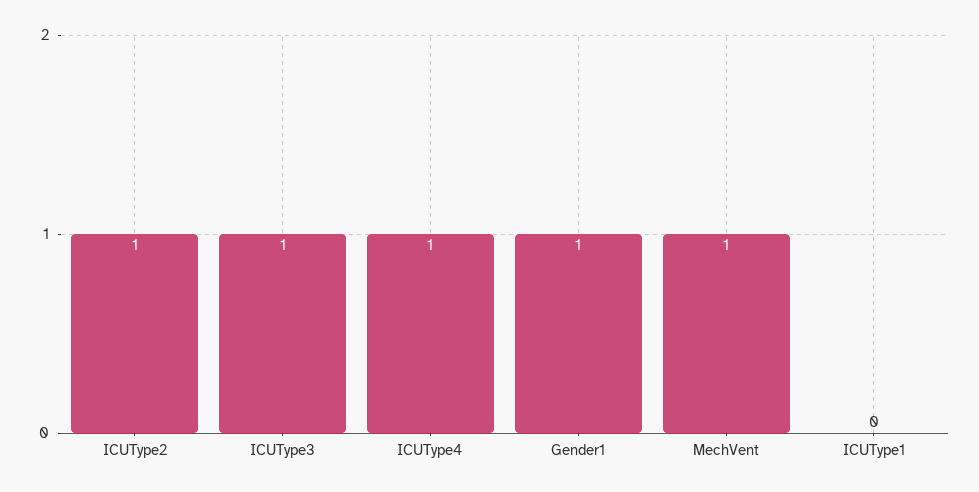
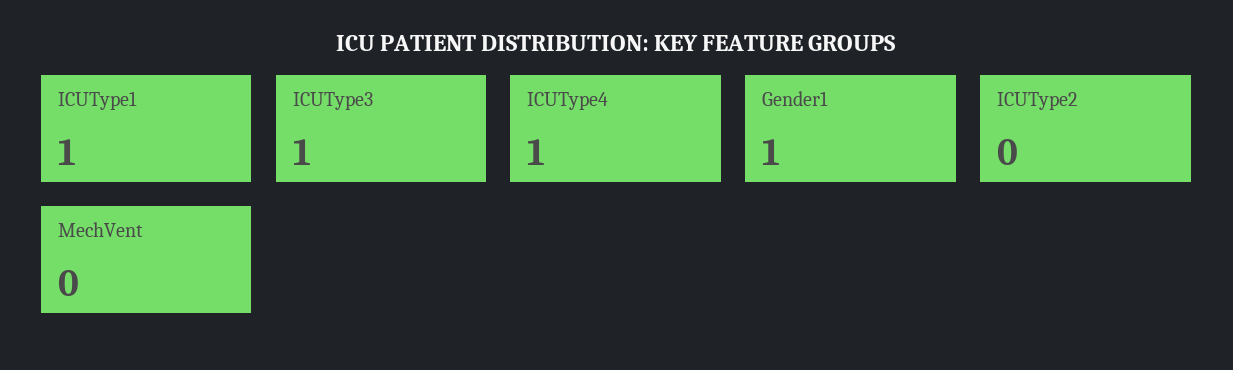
ICUType2: 1 -> 0
MechVent: 1 -> 0
ICUType1: 0 -> 1

